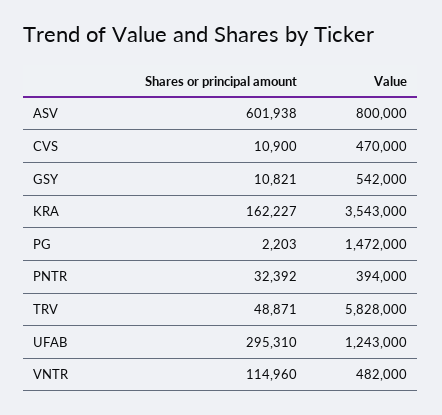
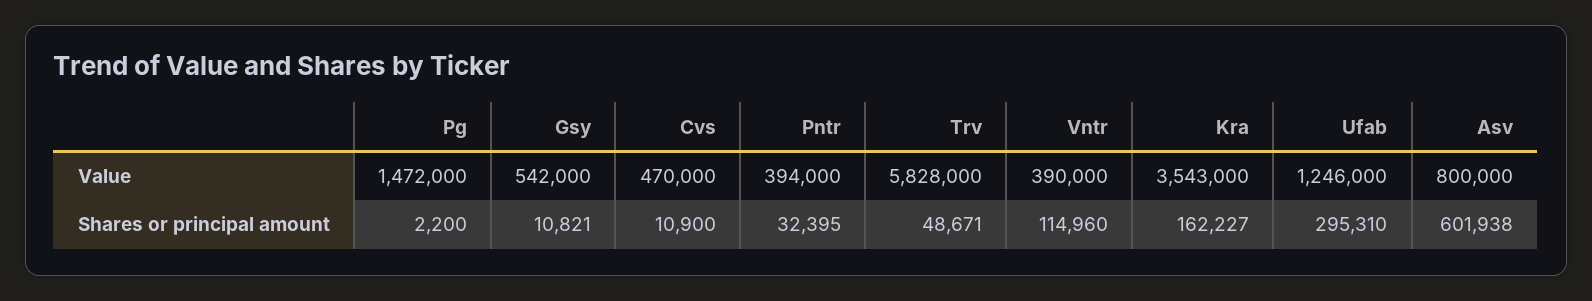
Shares or principal amount, PG: 2203 -> 2200
Shares or principal amount, PNTR: 32392 -> 32395
Shares or principal amount, TRV: 48871 -> 48671
Value, UFAB: 1243000 -> 1246000
Value, VNTR: 482000 -> 390000

